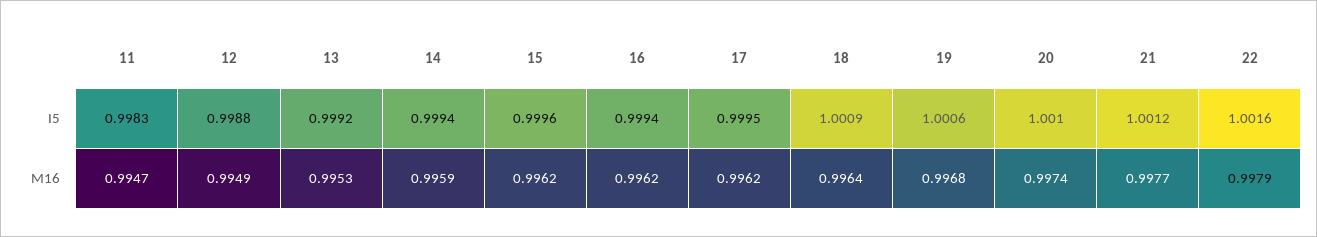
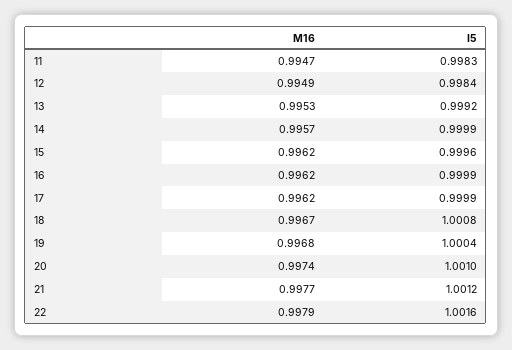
12, I5: 0.9988 -> 0.9984
14, I5: 0.9994 -> 0.9999
16, I5: 0.9994 -> 0.9999
17, I5: 0.9995 -> 0.9999
18, I5: 1.0009 -> 1.0008
19, I5: 1.0006 -> 1.0004
14, M16: 0.9959 -> 0.9957
18, M16: 0.9964 -> 0.9967

